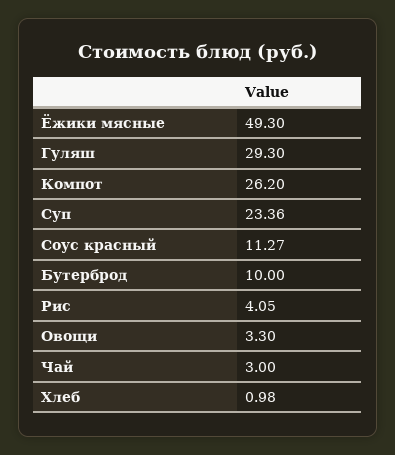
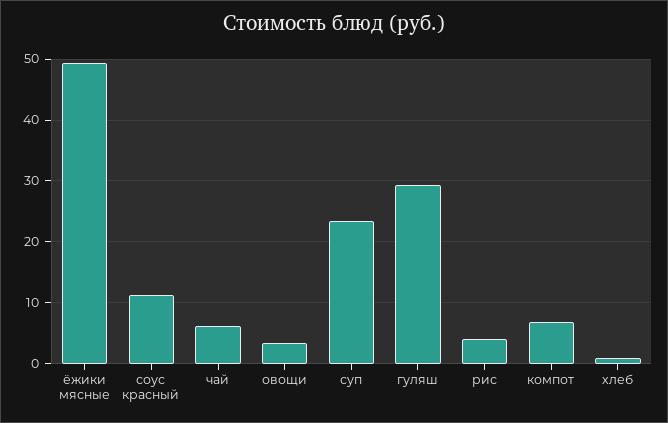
Компот: 26.2 -> 7
Бутерброд: 10 -> none
Чай: 3 -> 6

